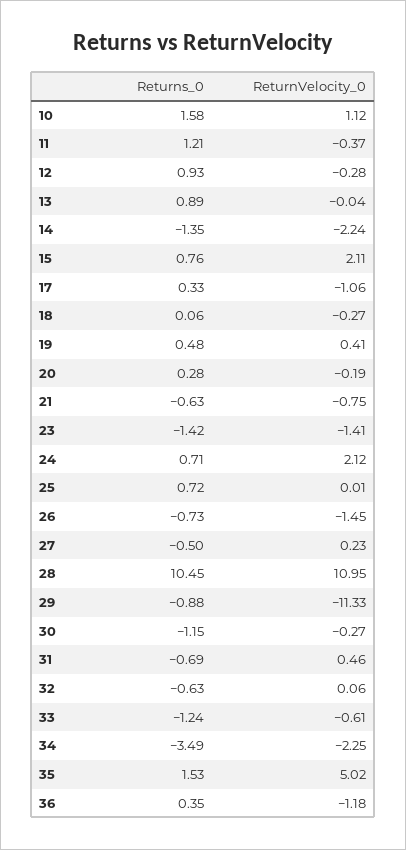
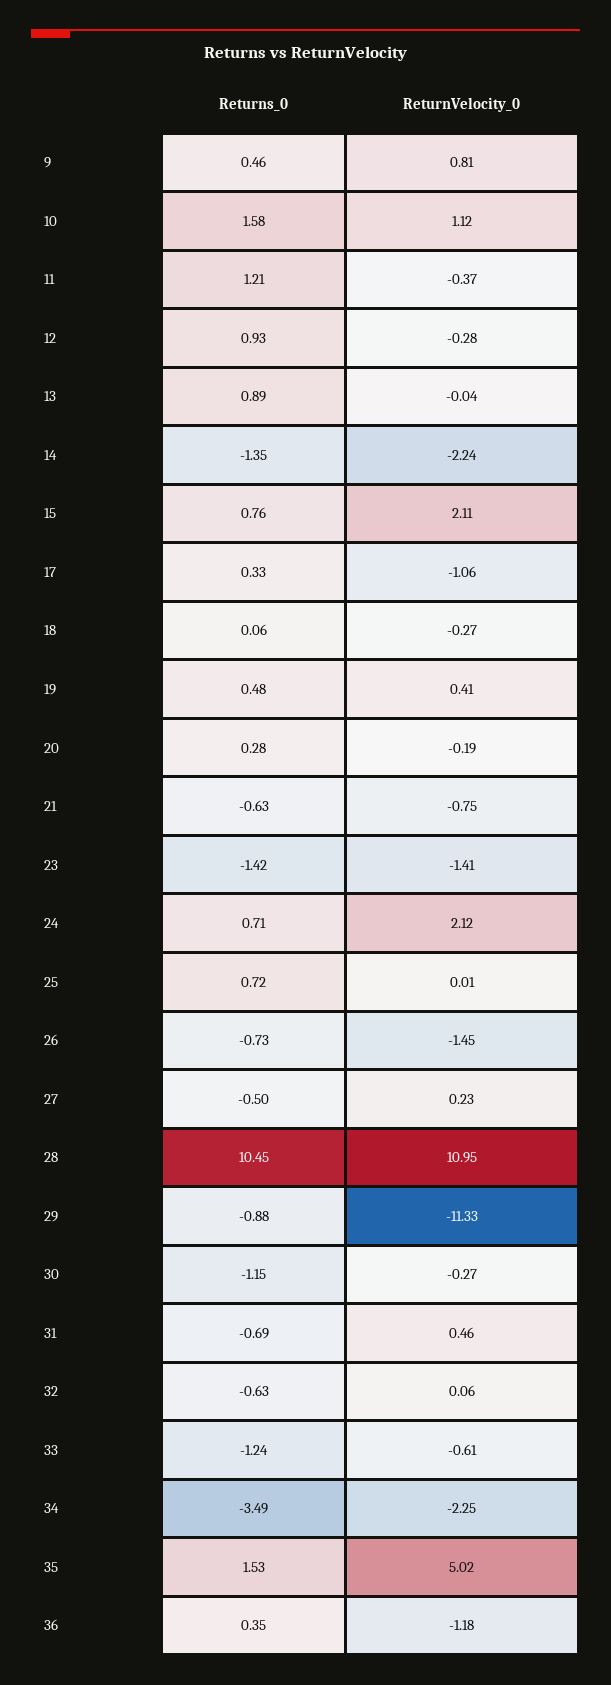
Returns_0, 9: none -> 0.46
ReturnVelocity_0, 9: none -> 0.81

